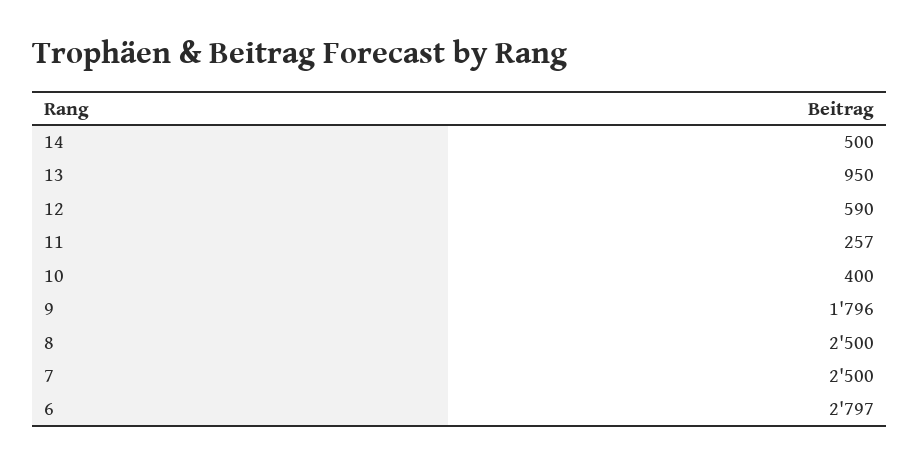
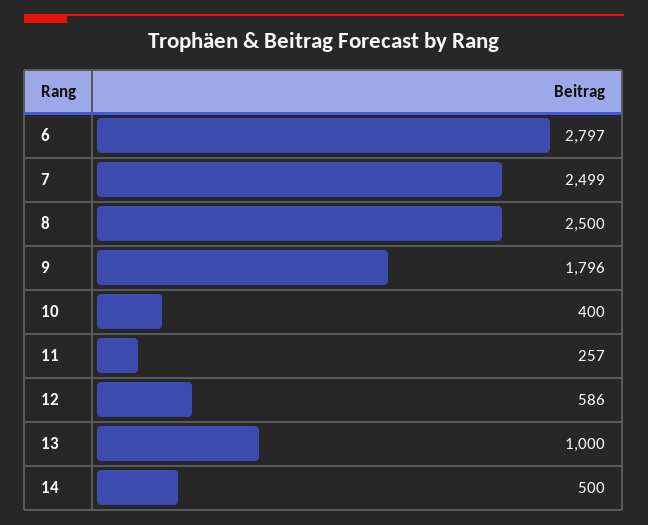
13: 950 -> 1000
12: 590 -> 586
7: 2500 -> 2499

